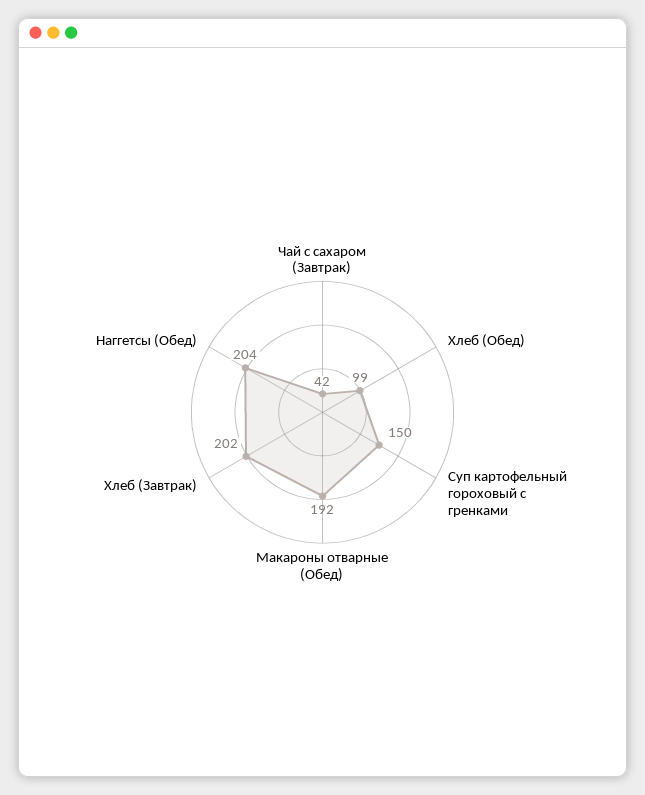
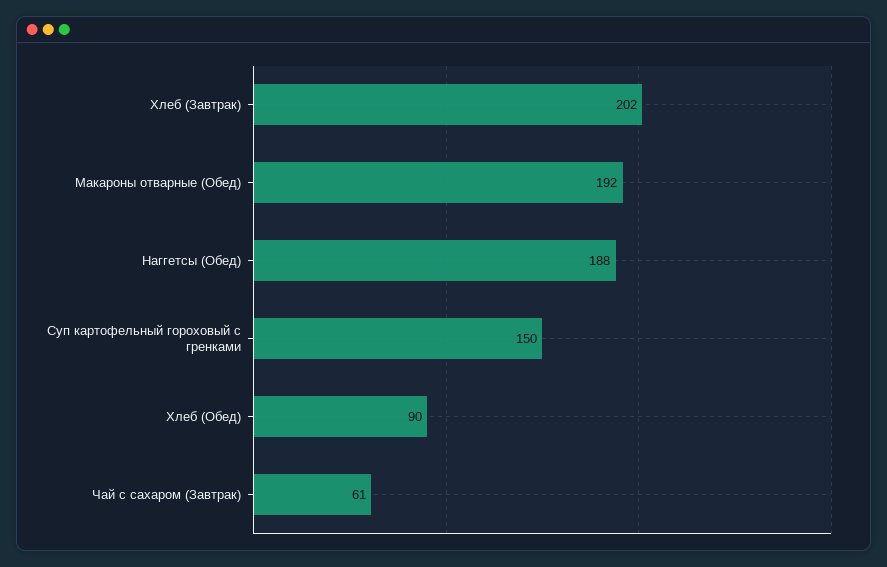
Чай с сахаром (Завтрак): 42 -> 61
Хлеб (Обед): 99 -> 90
Наггетсы (Обед): 204 -> 188

